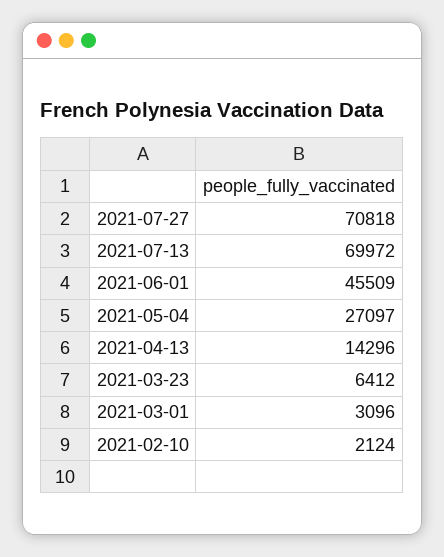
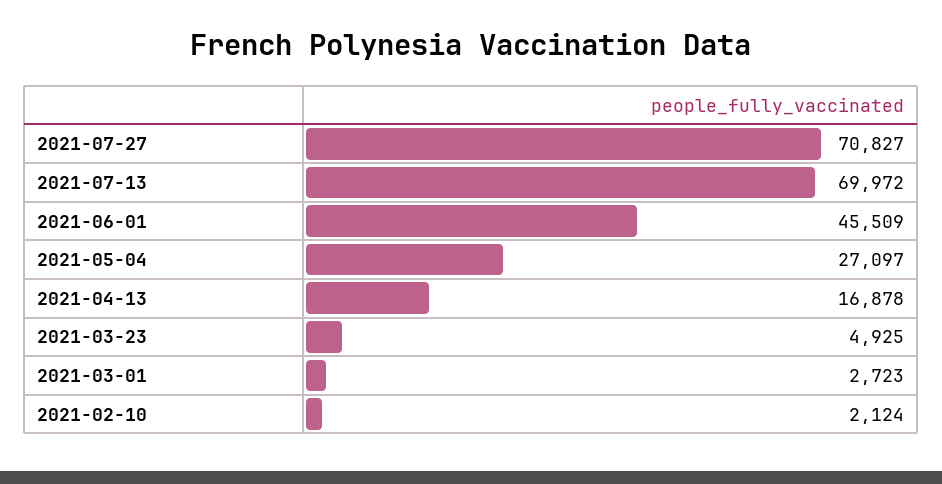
2021-07-27: 70818 -> 70827
2021-04-13: 14296 -> 16878
2021-03-23: 6412 -> 4925
2021-03-01: 3096 -> 2723

